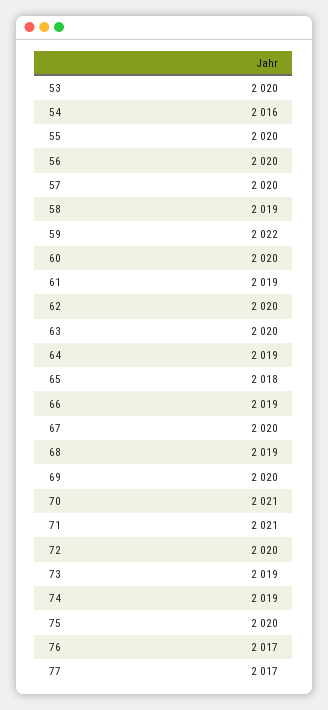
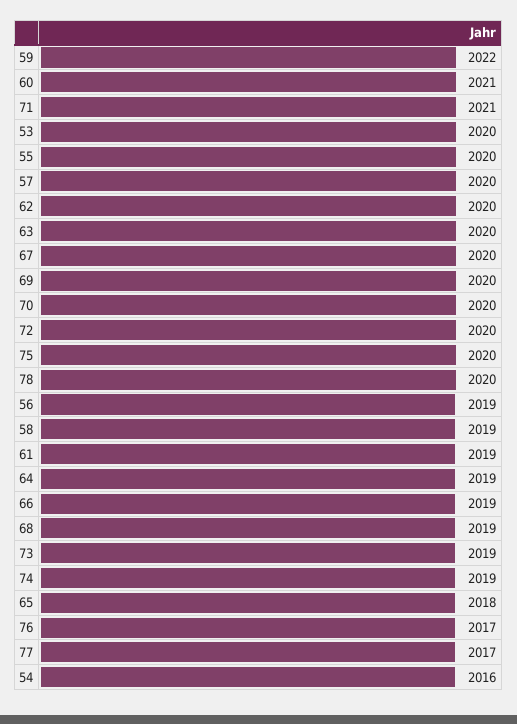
56: 2020 -> 2019
60: 2020 -> 2021
70: 2021 -> 2020
78: none -> 2020

